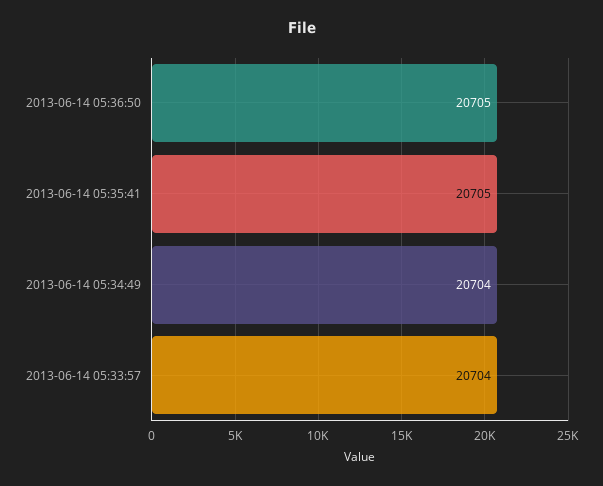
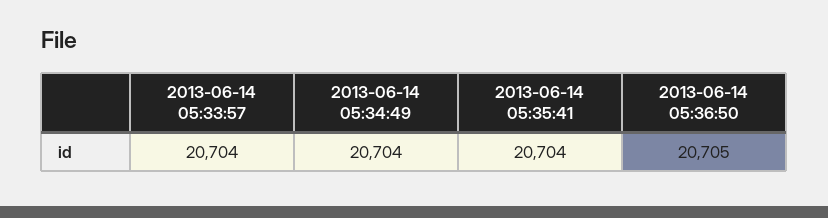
2013-06-14 05:35:41: 20705 -> 20704

